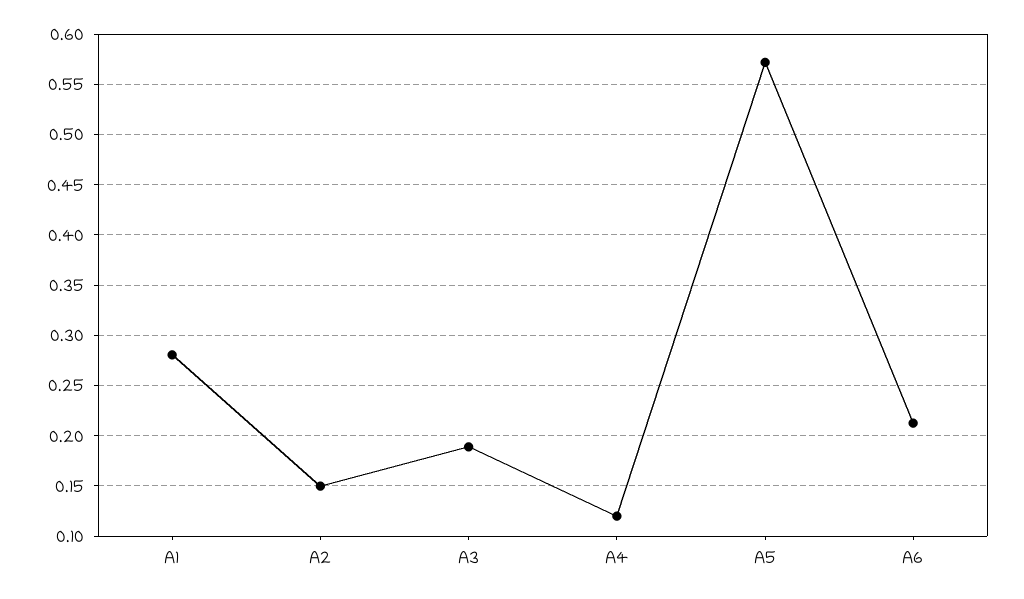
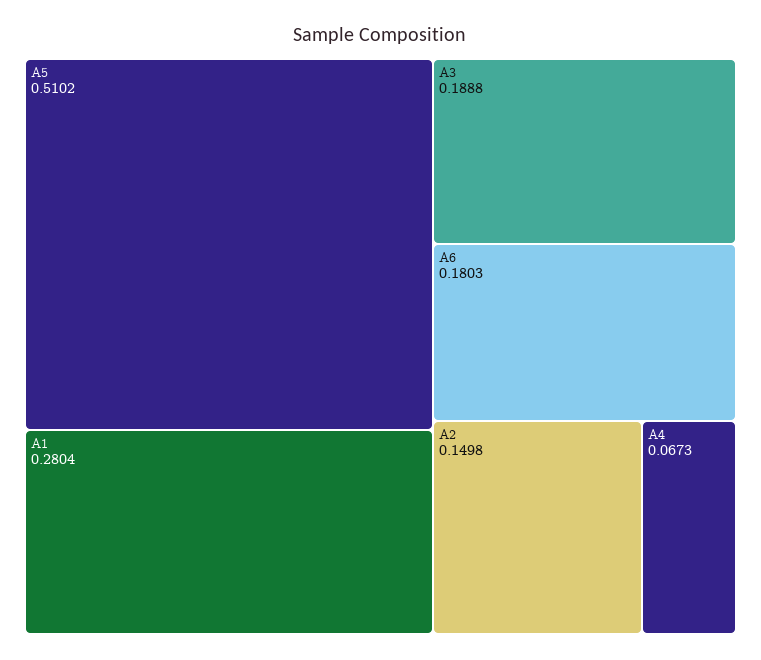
A4: 0.12 -> 0.0673
A5: 0.57 -> 0.5102
A6: 0.21 -> 0.1803

